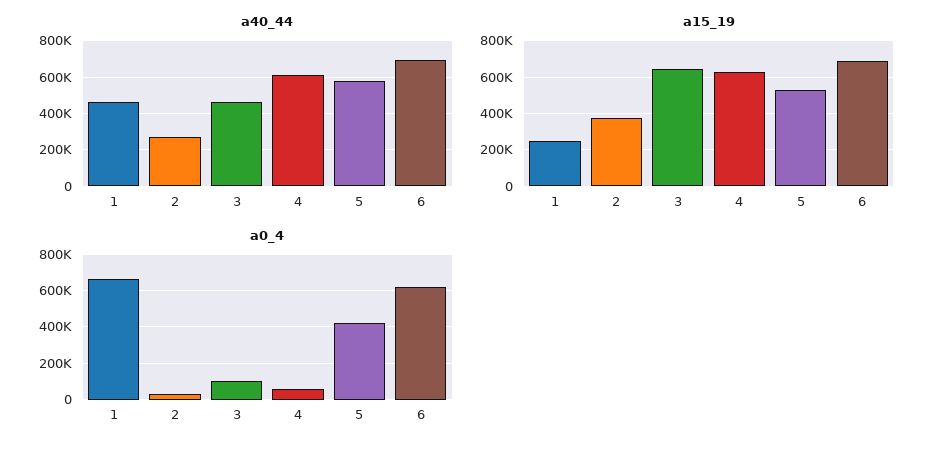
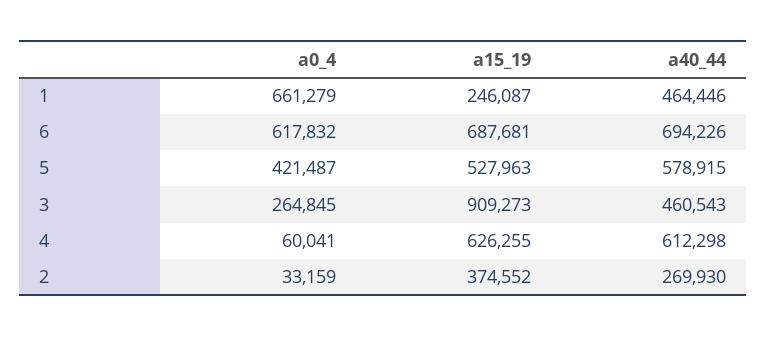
a15_19, 3: 650000 -> 909273
a0_4, 3: 100000 -> 264845

